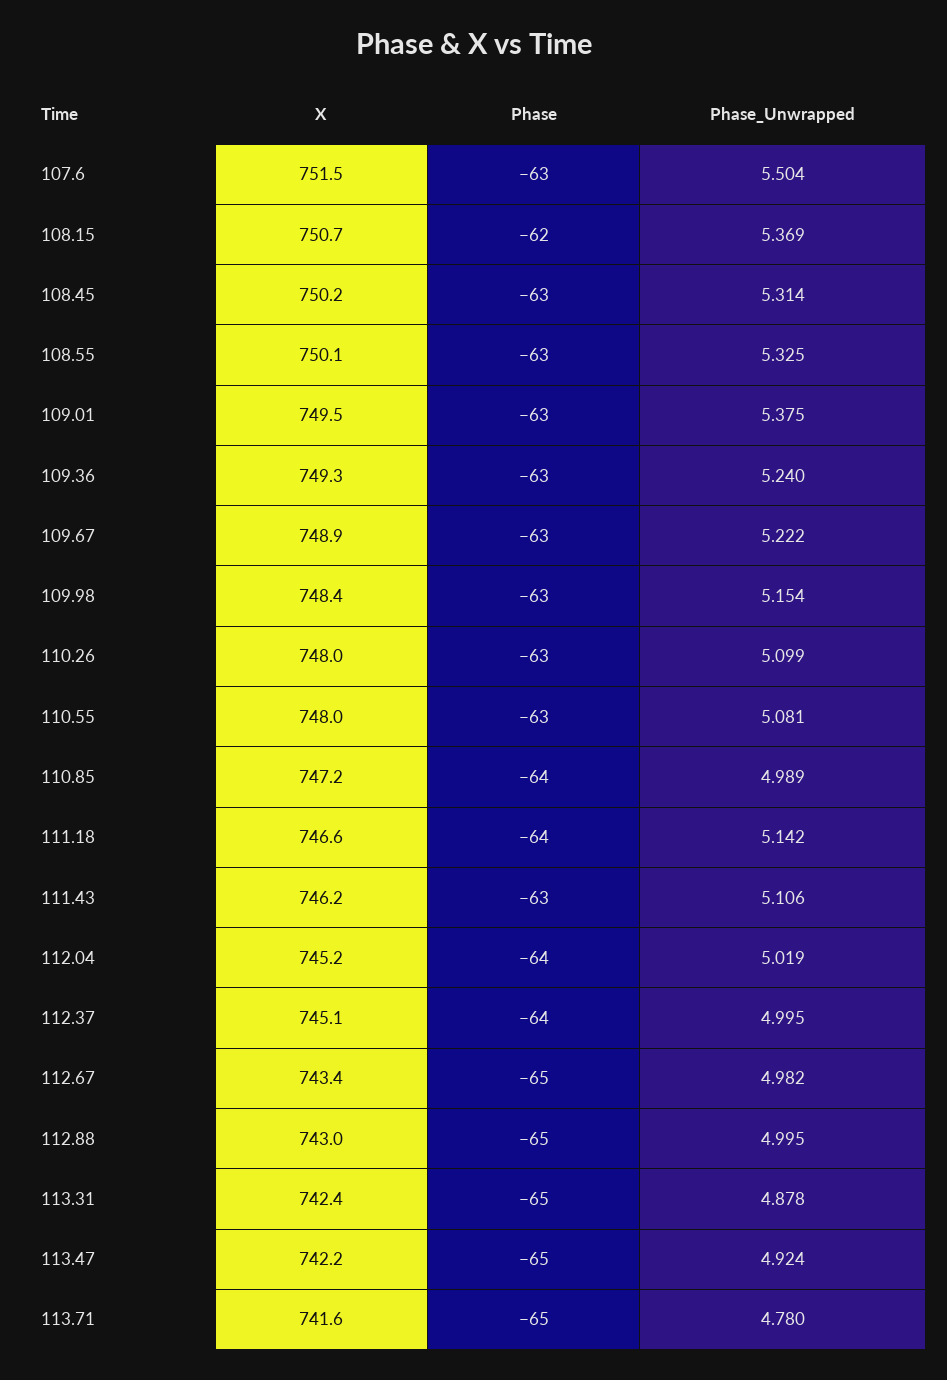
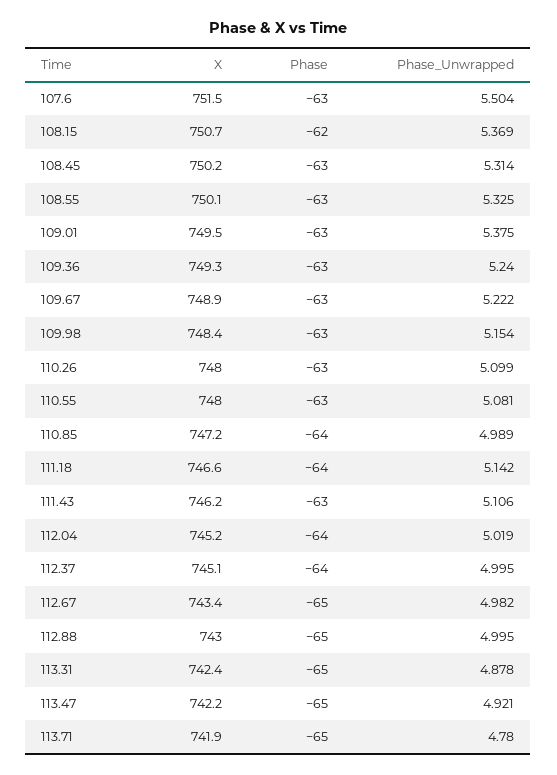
Phase_Unwrapped, 113.47: 4.924 -> 4.921
X, 113.71: 741.6 -> 741.9

